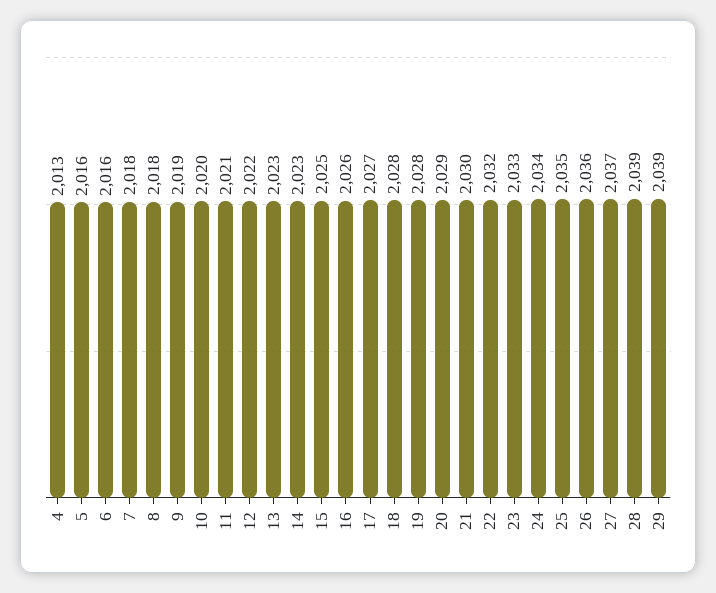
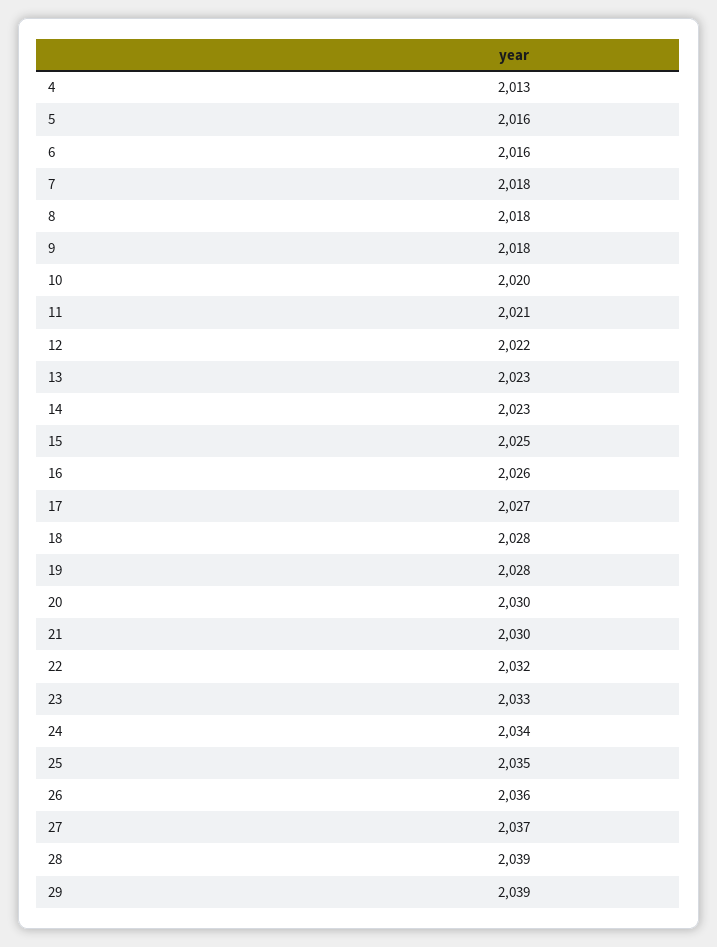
9: 2019 -> 2018
20: 2029 -> 2030

